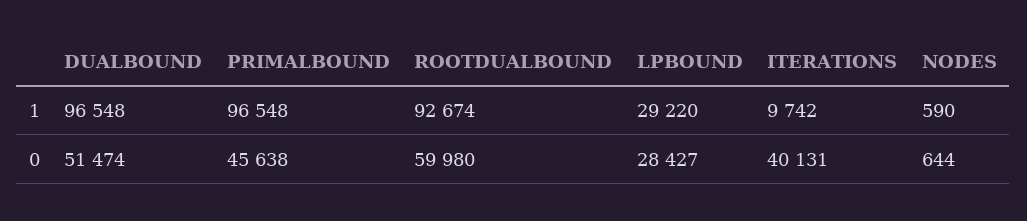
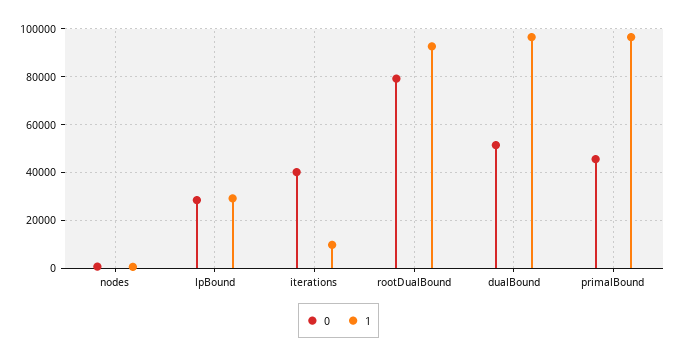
0, ROOTDUALBOUND: 59980 -> 80000

